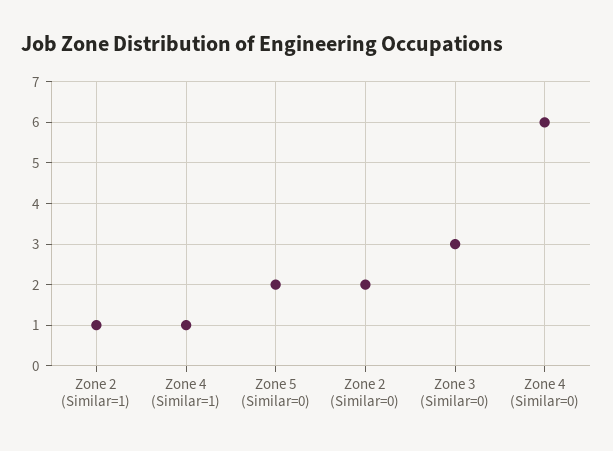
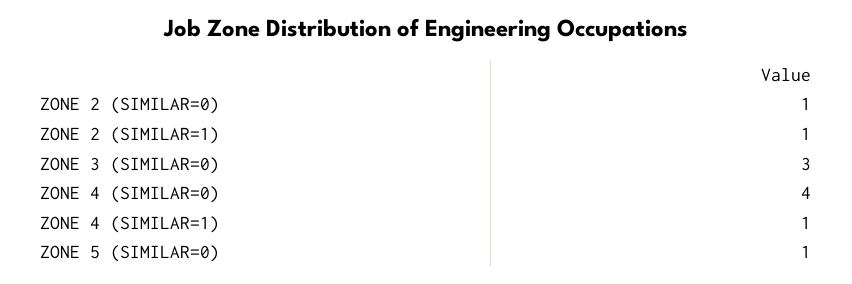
Zone 5 (Similar=0): 2 -> 1
Zone 2 (Similar=0): 2 -> 1
Zone 4 (Similar=0): 6 -> 4

